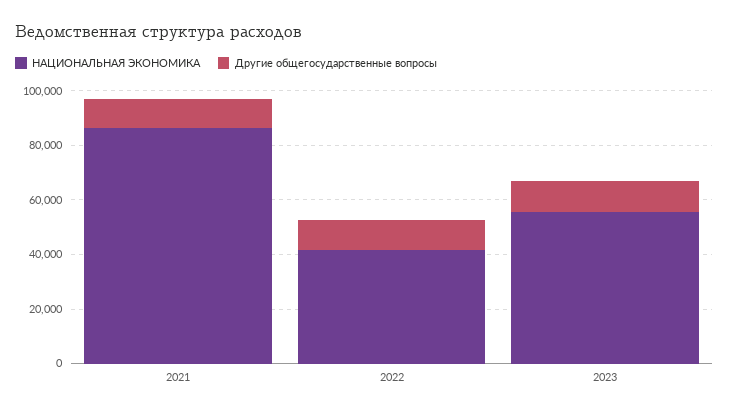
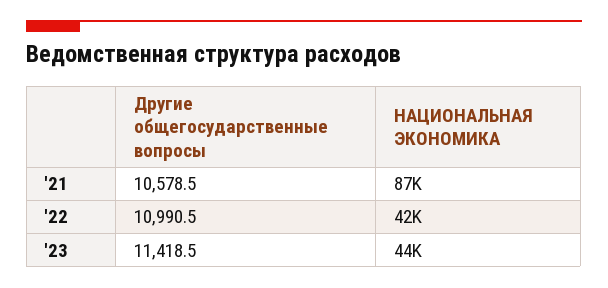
НАЦИОНАЛЬНАЯ ЭКОНОМИКА, 2023: 55000 -> 44000

